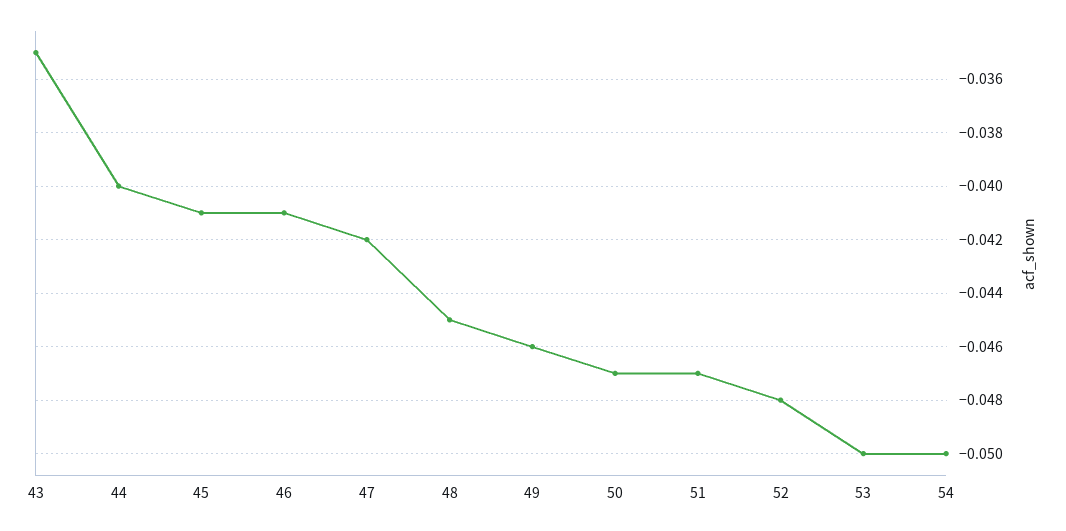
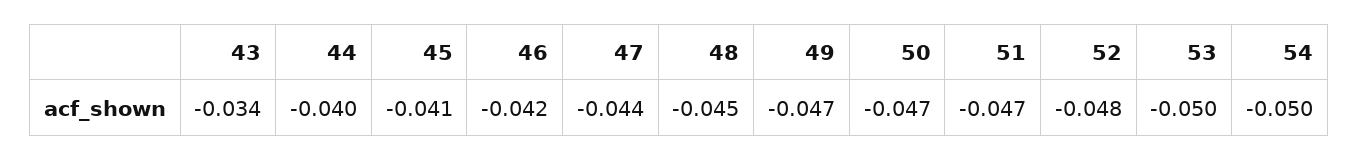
43: -0.035 -> -0.034
46: -0.041 -> -0.042
47: -0.042 -> -0.044
49: -0.046 -> -0.047

